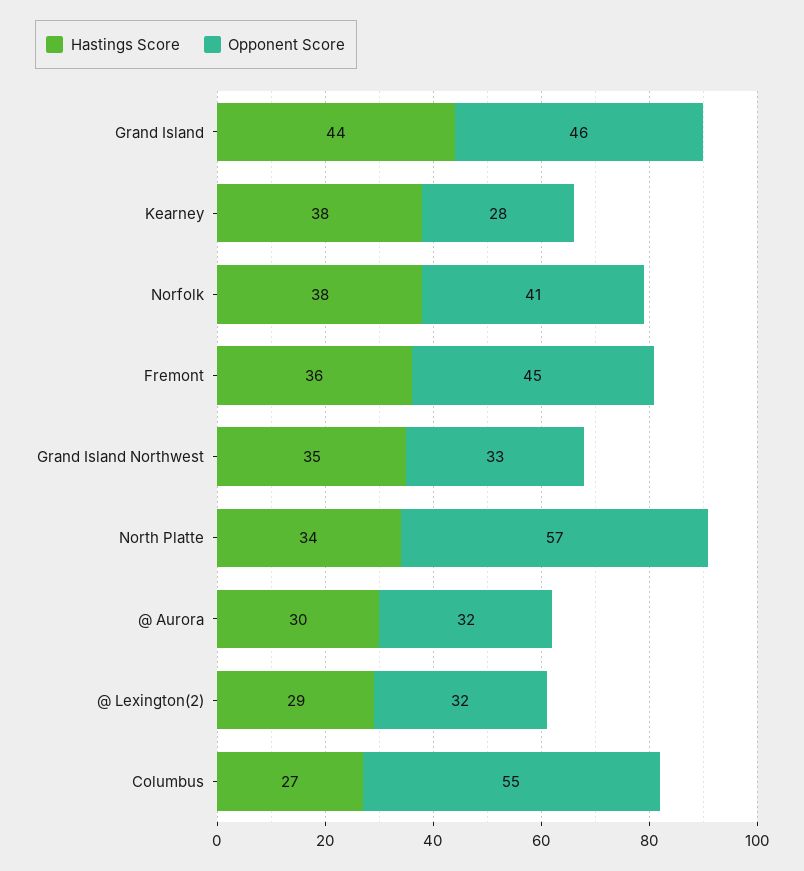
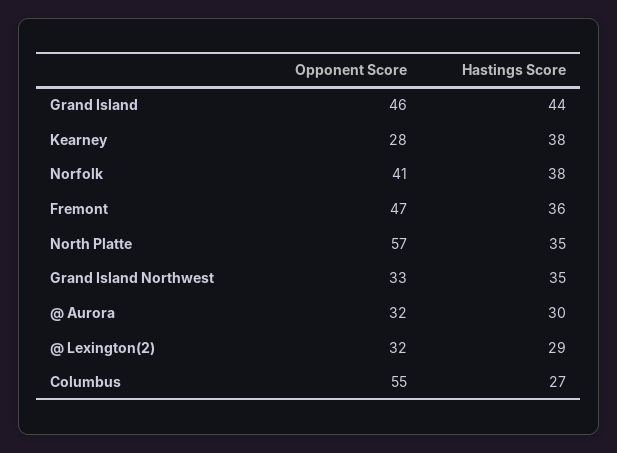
Opponent Score, Fremont: 45 -> 47
Hastings Score, North Platte: 34 -> 35

